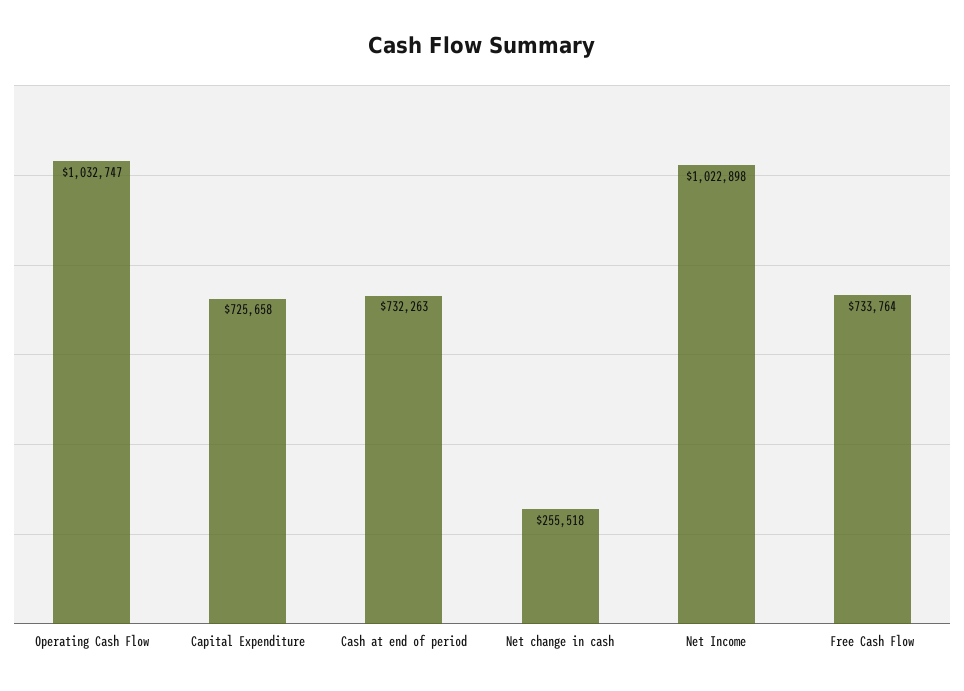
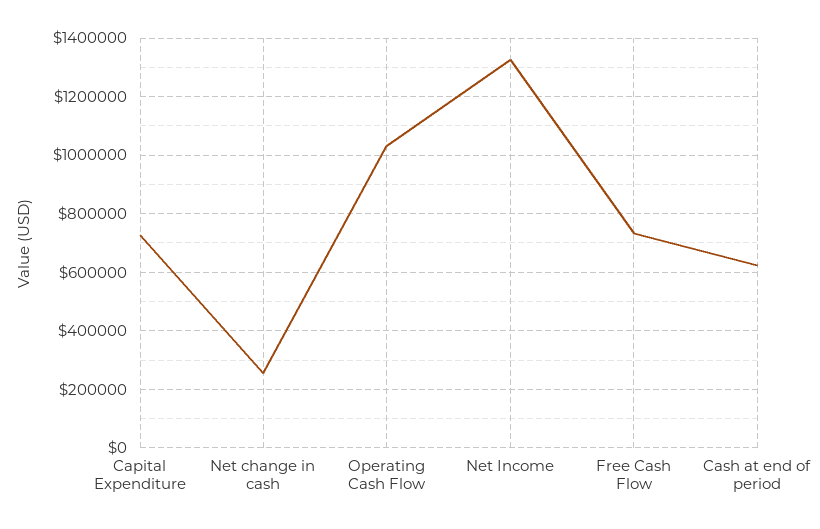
Cash at end of period: 732263 -> 625000
Net Income: 1022898 -> 1325000

